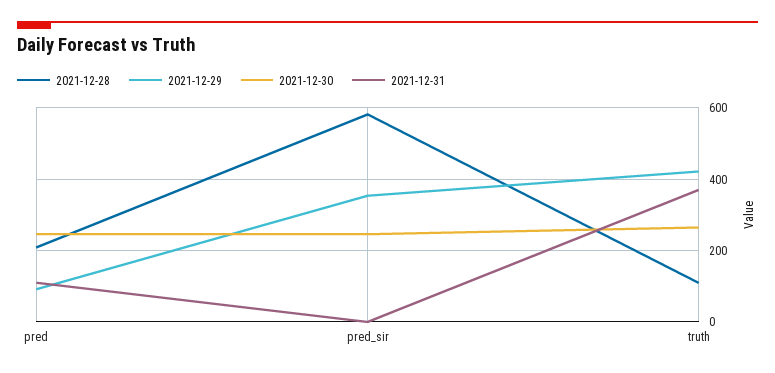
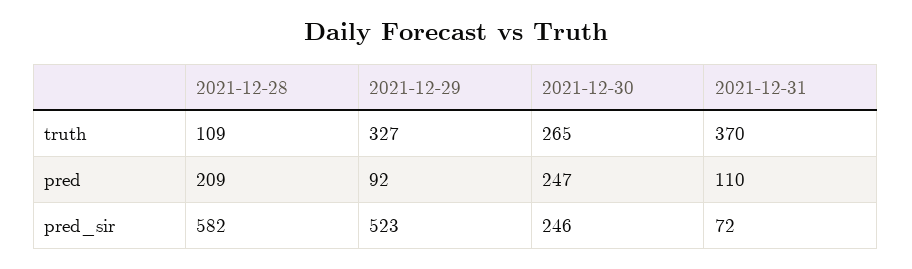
2021-12-29, pred_sir: 360 -> 523
2021-12-31, pred_sir: 0 -> 72
2021-12-29, truth: 420 -> 327

